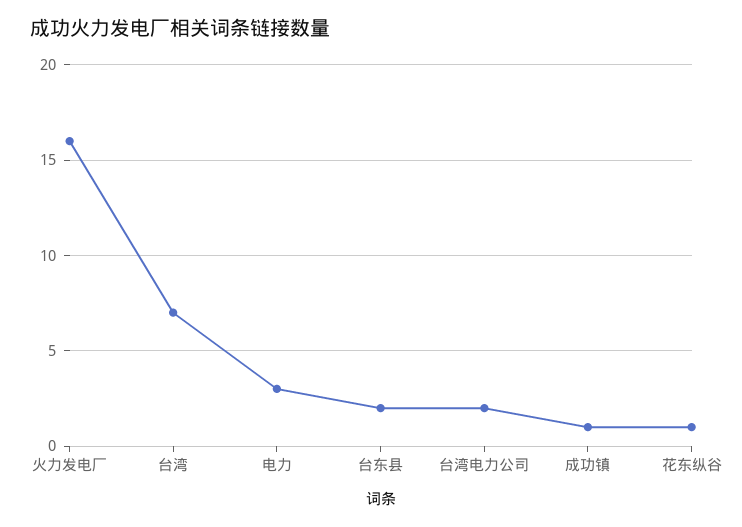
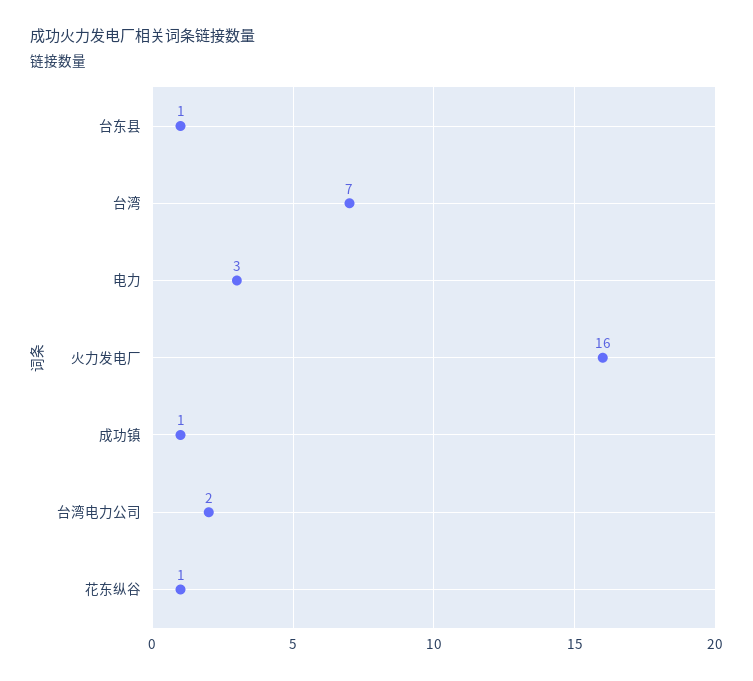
台东县: 2 -> 1

